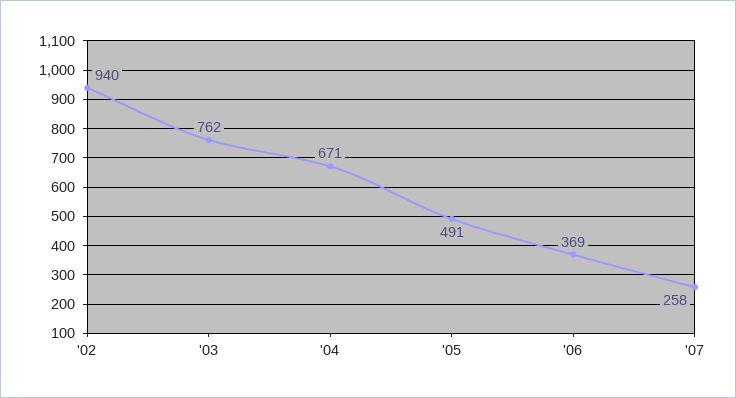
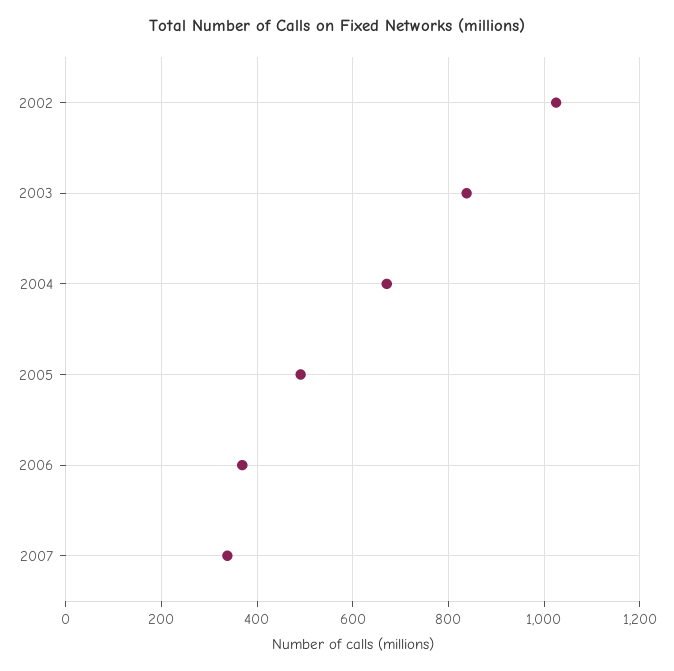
'02: 940 -> 1020
'03: 762 -> 840
'07: 258 -> 340

